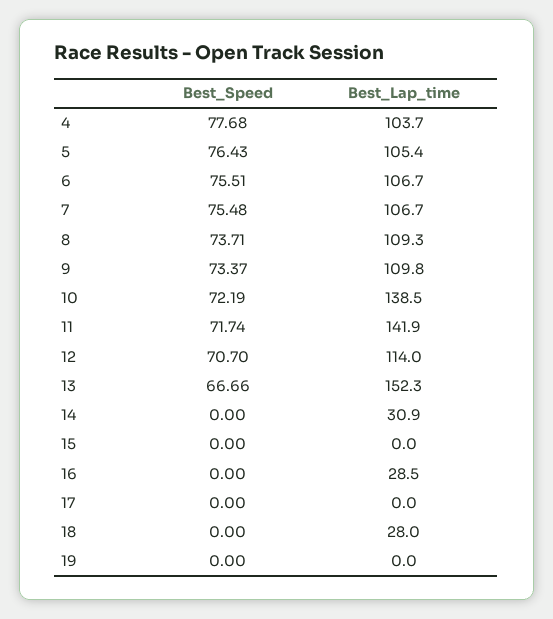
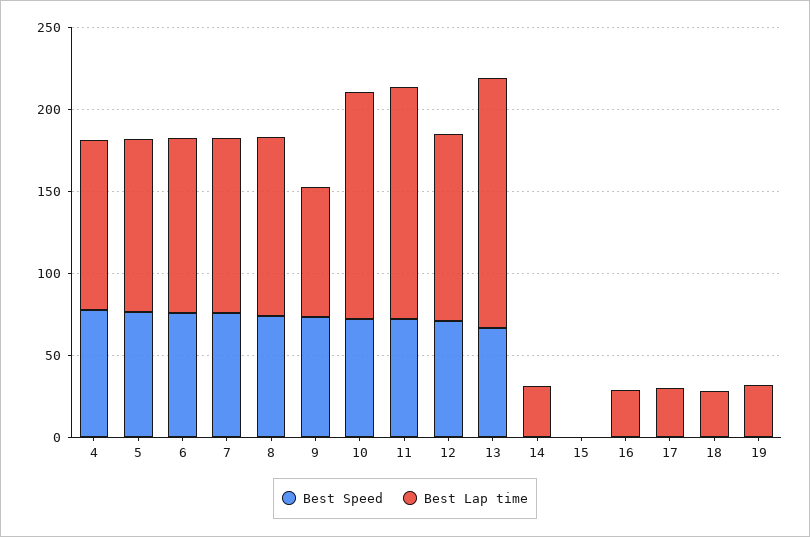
Best_Lap_time, 9: 109.8 -> 80
Best_Lap_time, 17: 0 -> 30
Best_Lap_time, 19: 0 -> 30

